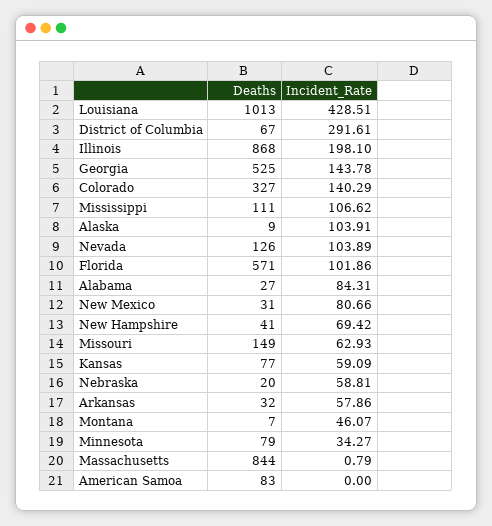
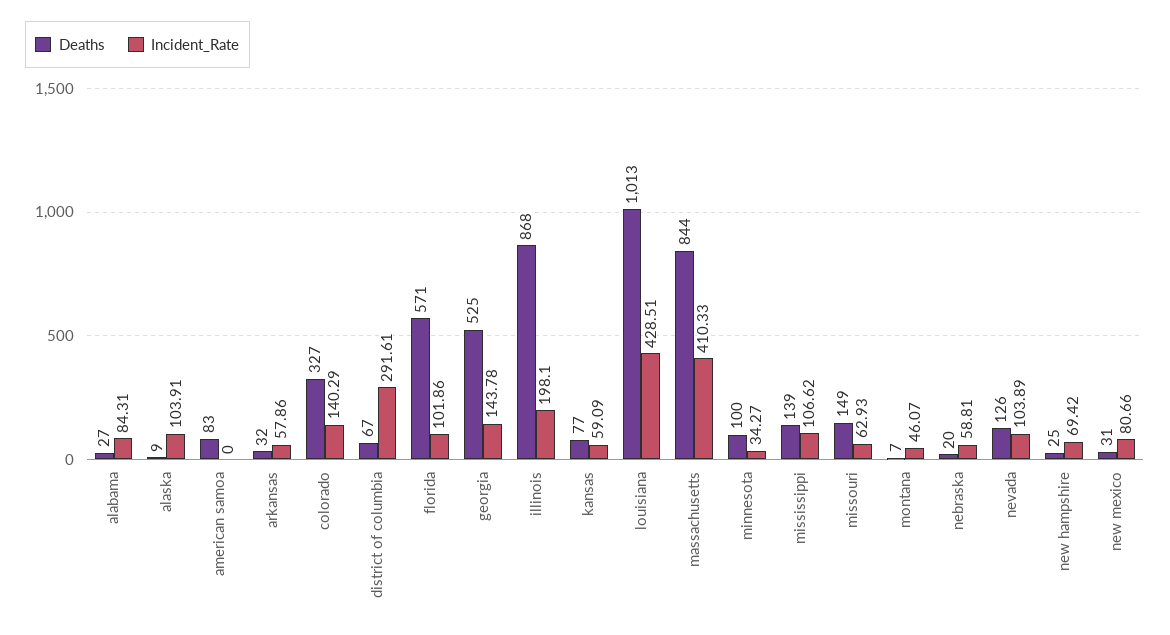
Deaths, Mississippi: 111 -> 139
Deaths, New Hampshire: 41 -> 25
Deaths, Minnesota: 79 -> 100
Incident_Rate, Massachusetts: 0.79 -> 410.33

